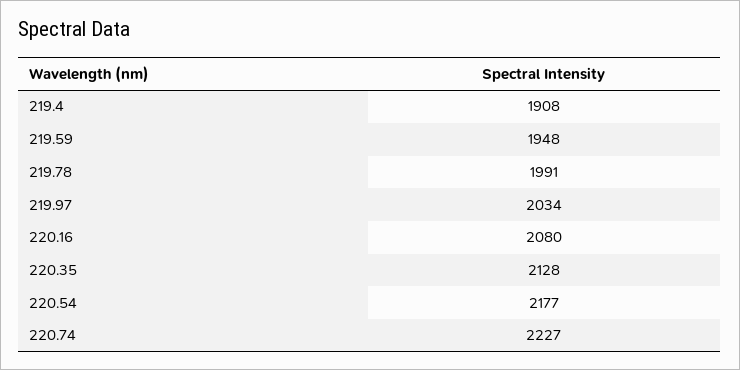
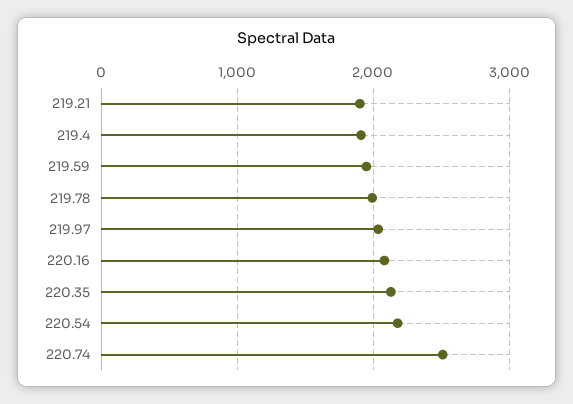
220.74: 2227 -> 2500
219.21: none -> 1900

